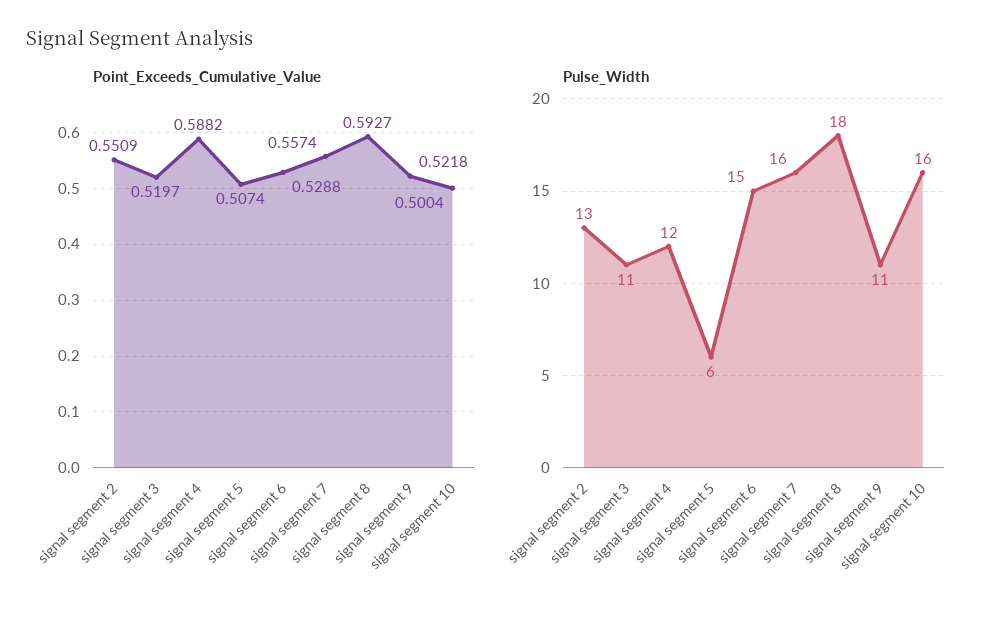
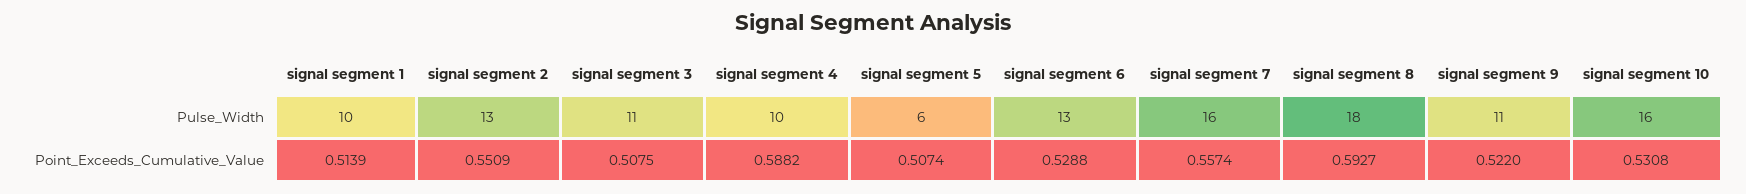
Point_Exceeds_Cumulative_Value, signal segment 3: 0.5197 -> 0.5075
Point_Exceeds_Cumulative_Value, signal segment 9: 0.5218 -> 0.522
Point_Exceeds_Cumulative_Value, signal segment 10: 0.5004 -> 0.5308
Pulse_Width, signal segment 4: 12 -> 10
Pulse_Width, signal segment 6: 15 -> 13
Pulse_Width, signal segment 1: none -> 10
Point_Exceeds_Cumulative_Value, signal segment 1: none -> 0.5139

